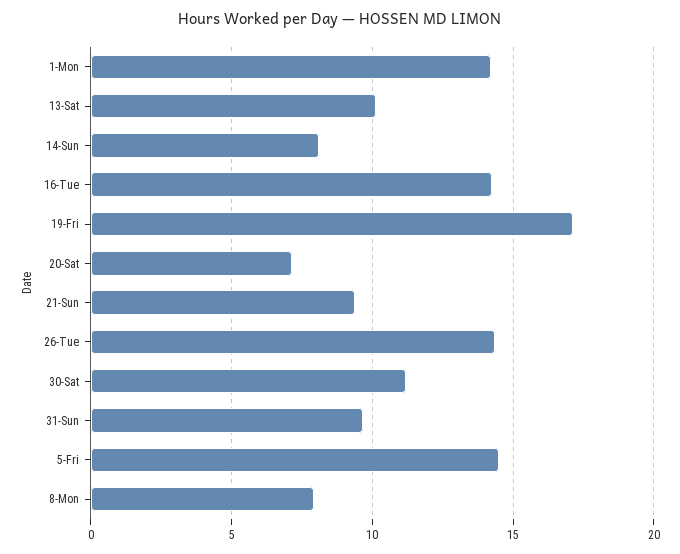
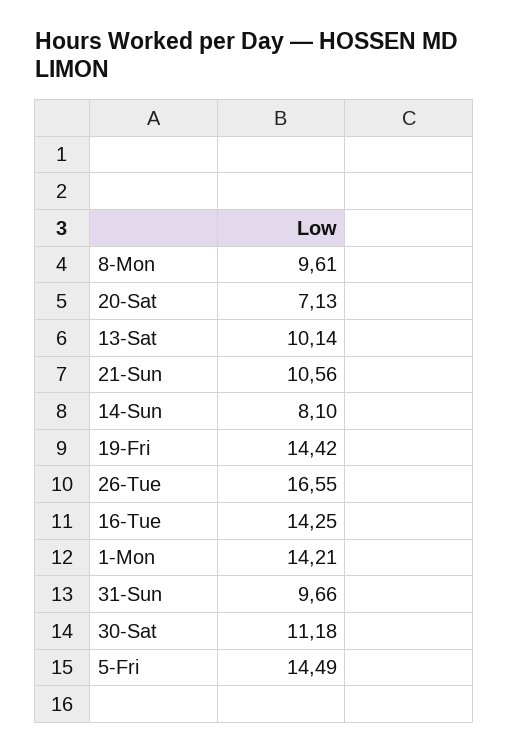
19-Fri: 17 -> 14.42
21-Sun: 9.5 -> 10.56
26-Tue: 14.5 -> 16.55
8-Mon: 8 -> 9.61

